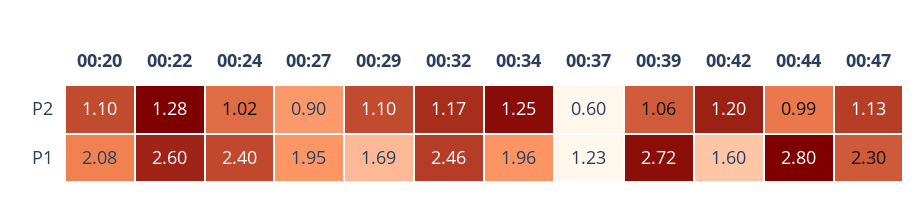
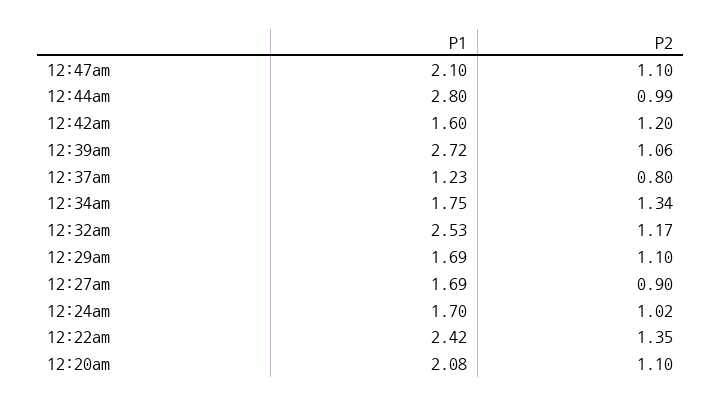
00:22, P2: 1.28 -> 1.35
00:34, P2: 1.25 -> 1.34
00:37, P2: 0.6 -> 0.8
00:47, P2: 1.13 -> 1.1
00:22, P1: 2.6 -> 2.42
00:24, P1: 2.4 -> 1.7
00:27, P1: 1.95 -> 1.69
00:32, P1: 2.46 -> 2.53
00:34, P1: 1.96 -> 1.75
00:47, P1: 2.3 -> 2.1

